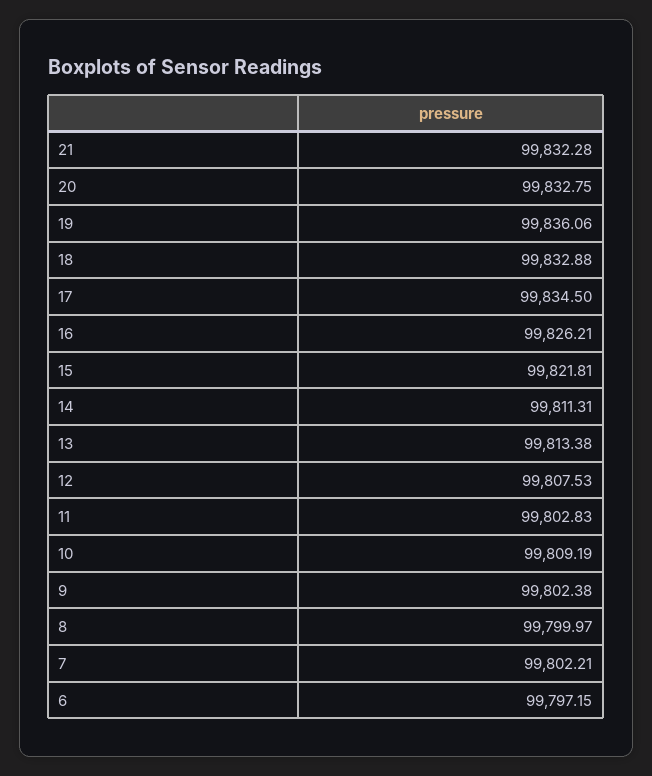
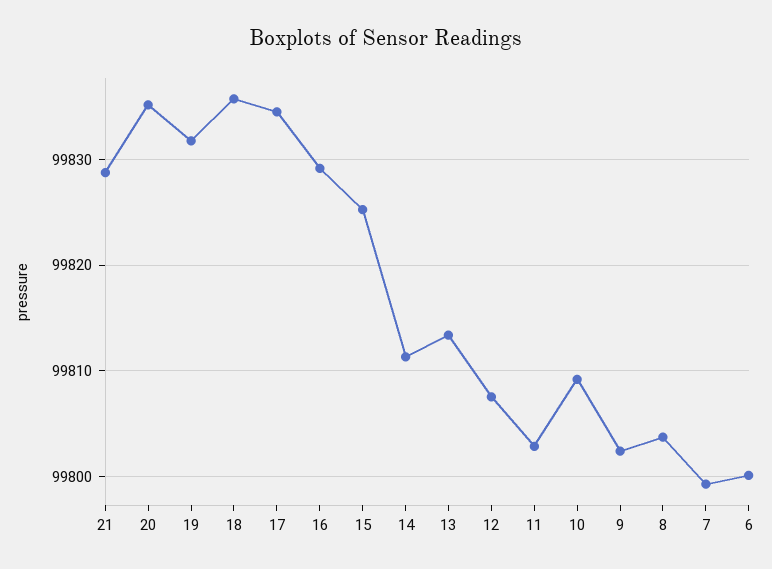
21: 99832.28 -> 99829
20: 99832.75 -> 99835
19: 99836.06 -> 99832
18: 99832.88 -> 99836
16: 99826.21 -> 99829
15: 99821.81 -> 99825
8: 99799.97 -> 99804
7: 99802.21 -> 99799
6: 99797.15 -> 99800

